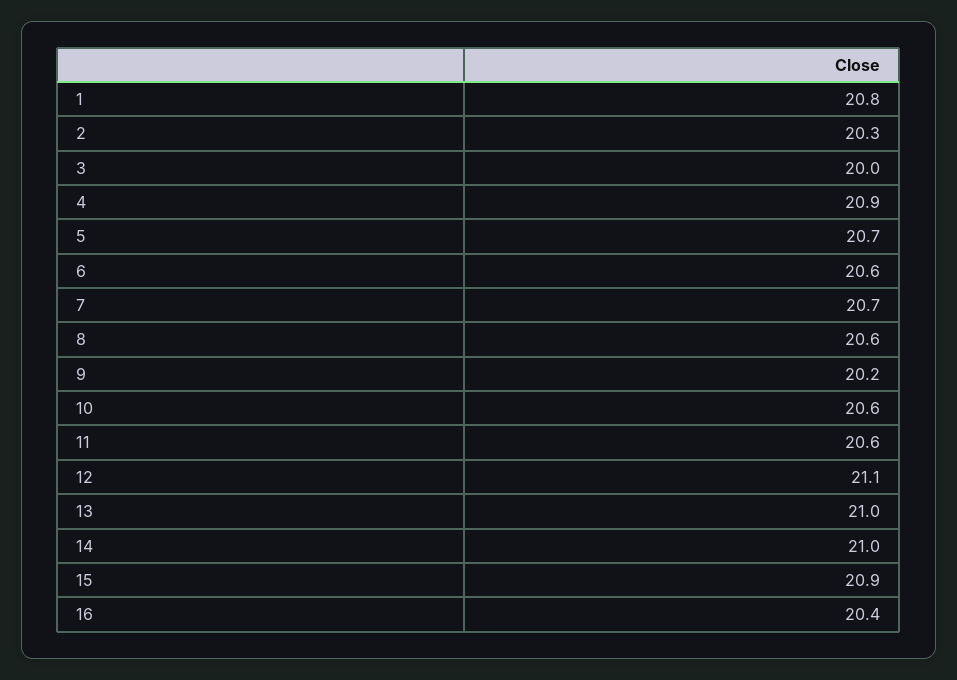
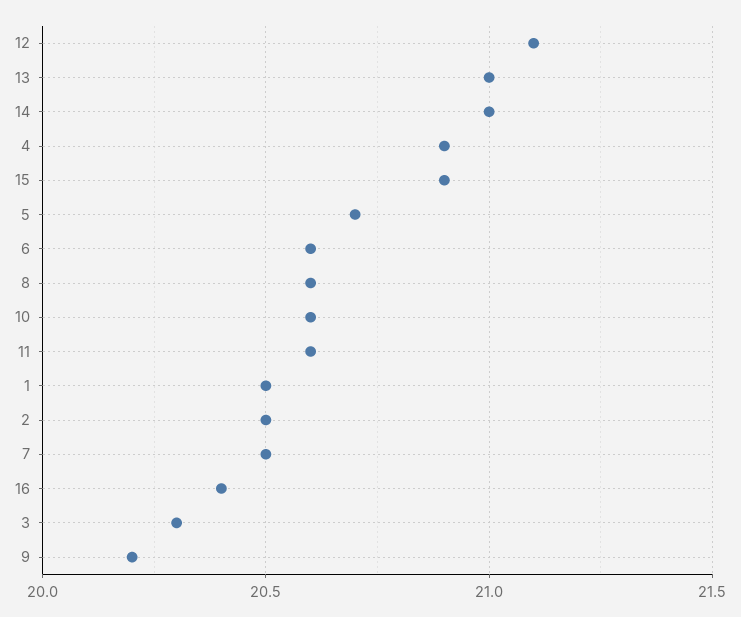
1: 20.8 -> 20.5
2: 20.3 -> 20.5
3: 20 -> 20.3
7: 20.7 -> 20.5

